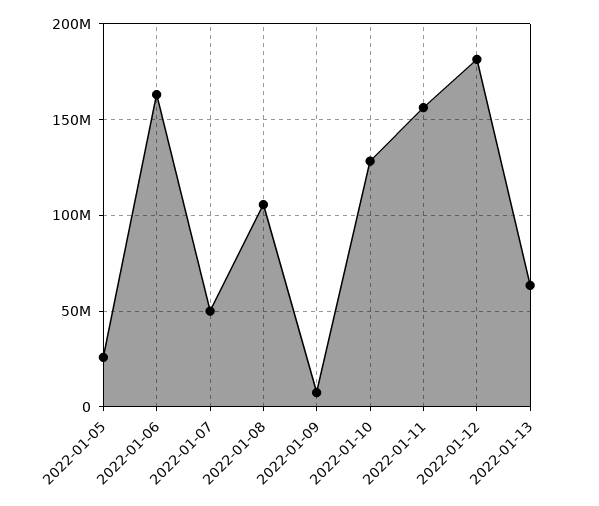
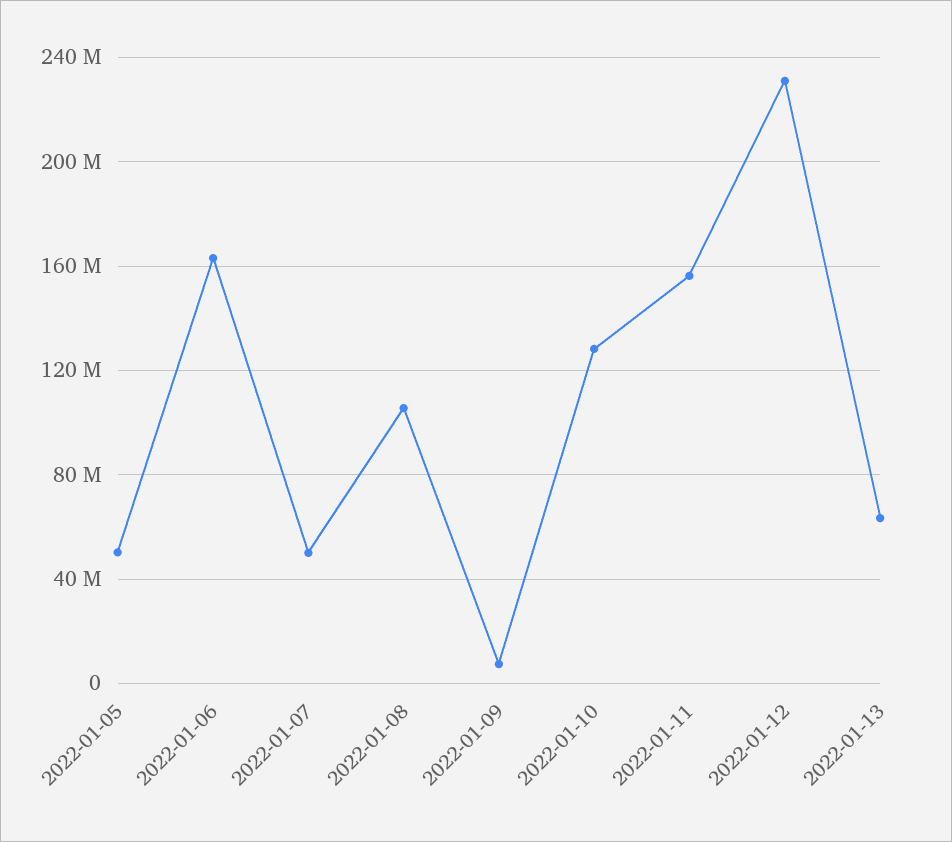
2022-01-05: 25000000 -> 50000000
2022-01-12: 180000000 -> 230000000

